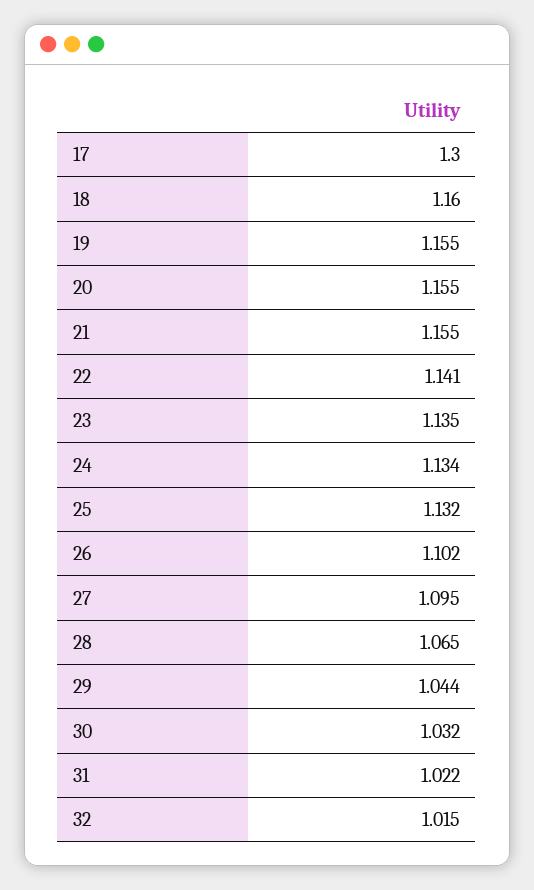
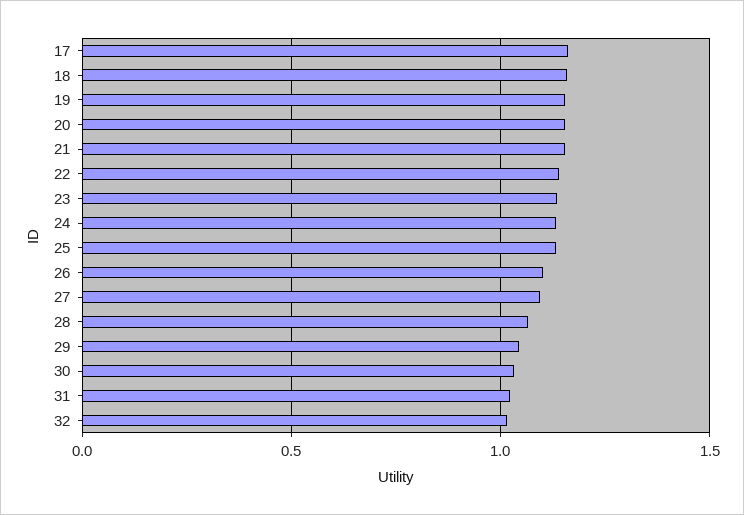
17: 1.3 -> 1.15

